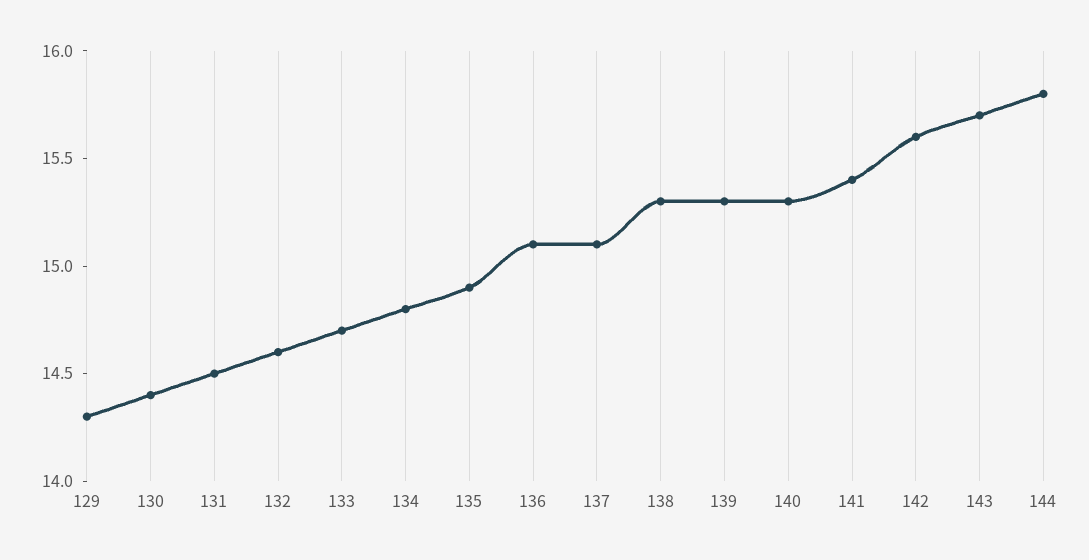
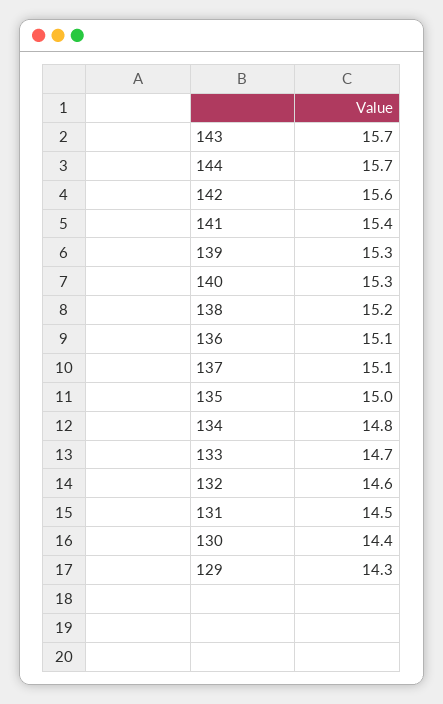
135: 14.9 -> 15
138: 15.3 -> 15.2
144: 15.8 -> 15.7

